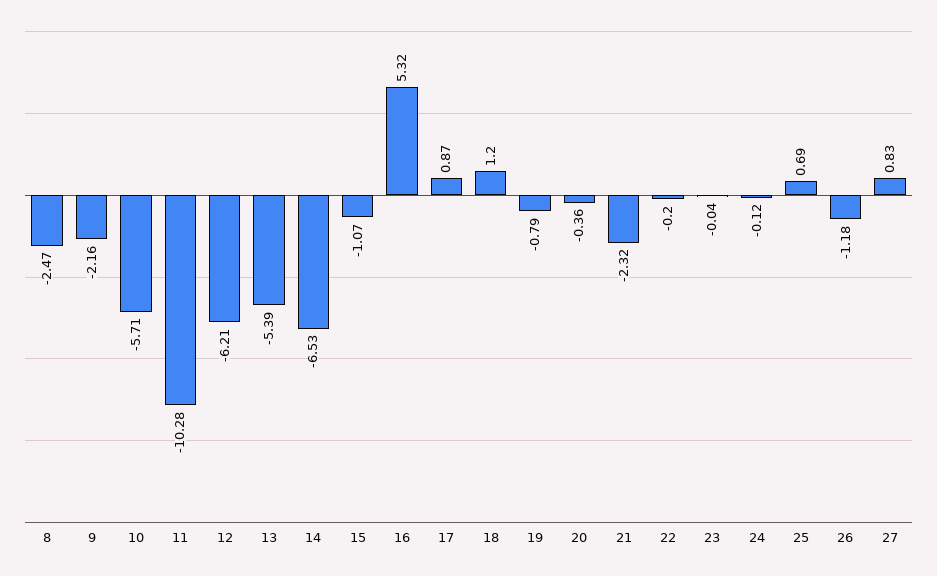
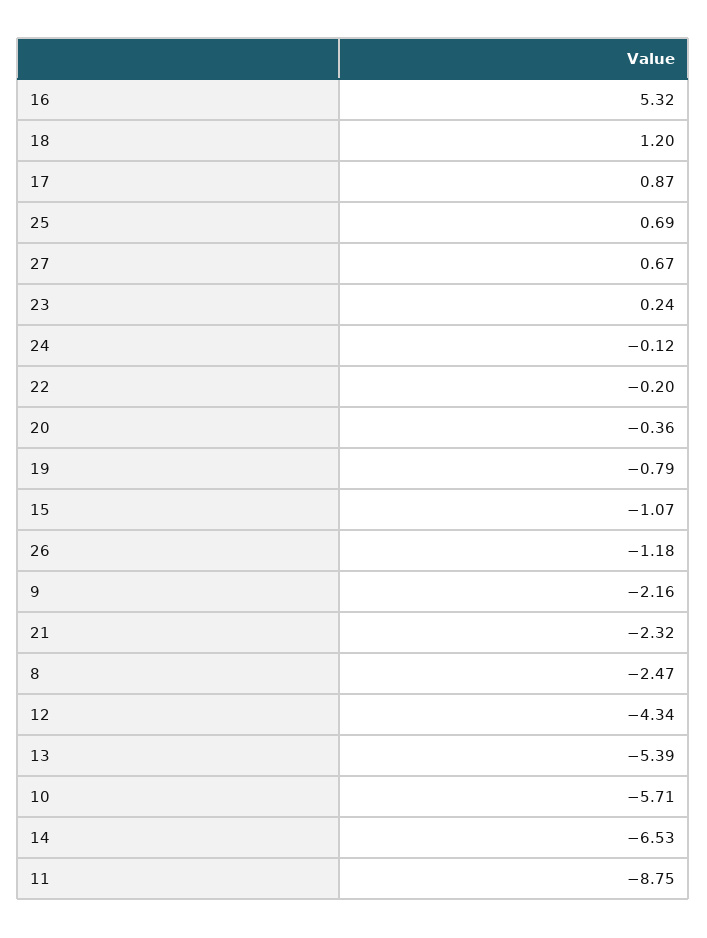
11: -10.28 -> -8.75
12: -6.21 -> -4.34
23: -0.04 -> 0.24
27: 0.83 -> 0.67

